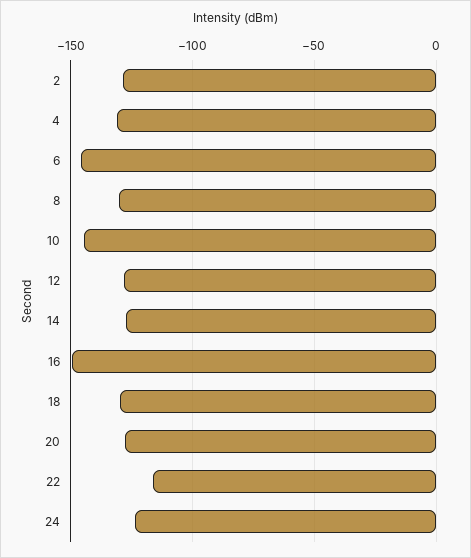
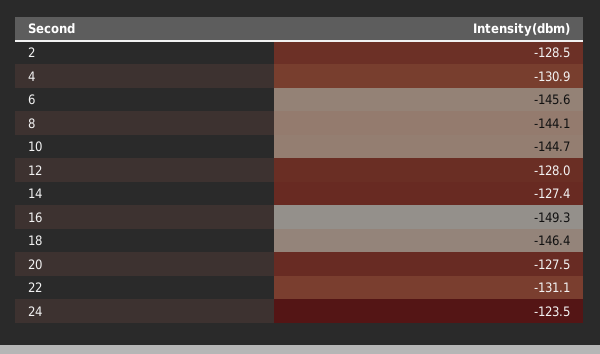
8: -130 -> -144.1
18: -130 -> -146.4
22: -115 -> -131.1

